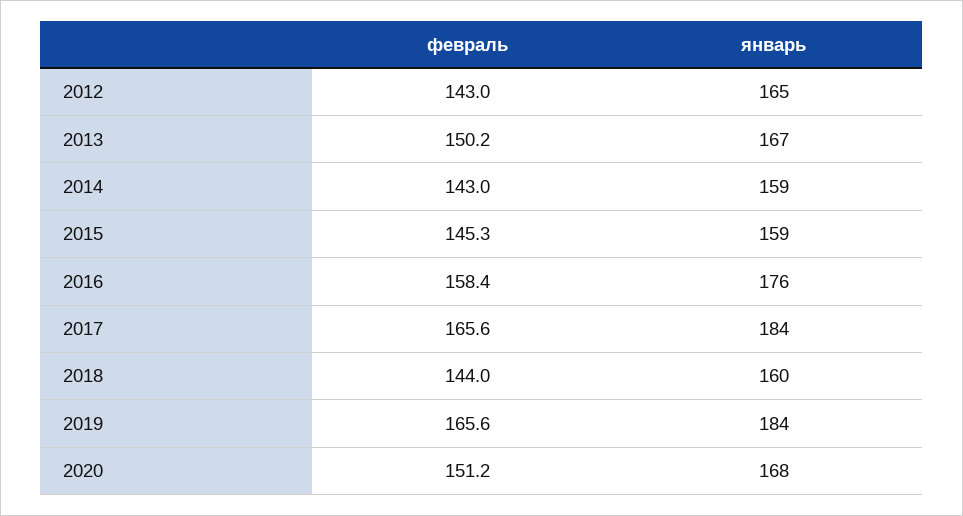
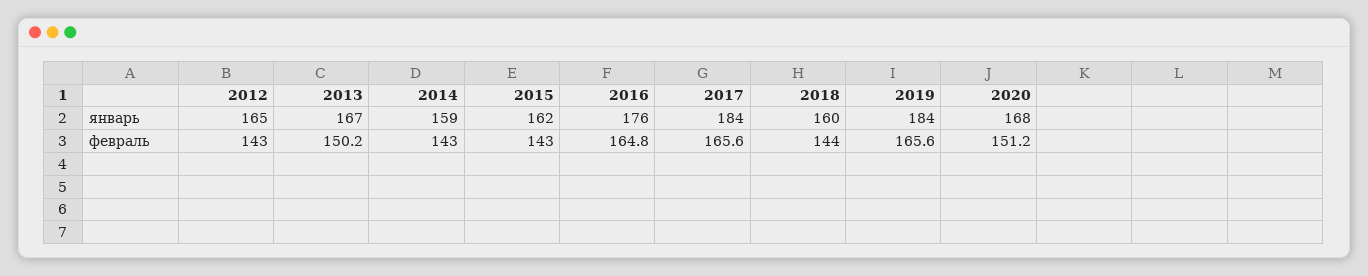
февраль, 2015: 145.3 -> 143
январь, 2015: 159 -> 162
февраль, 2016: 158.4 -> 164.8

